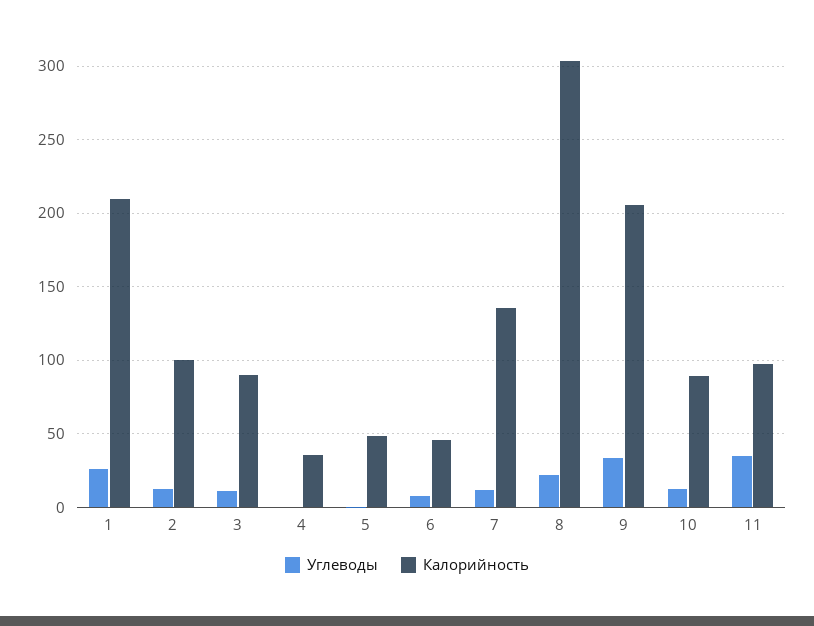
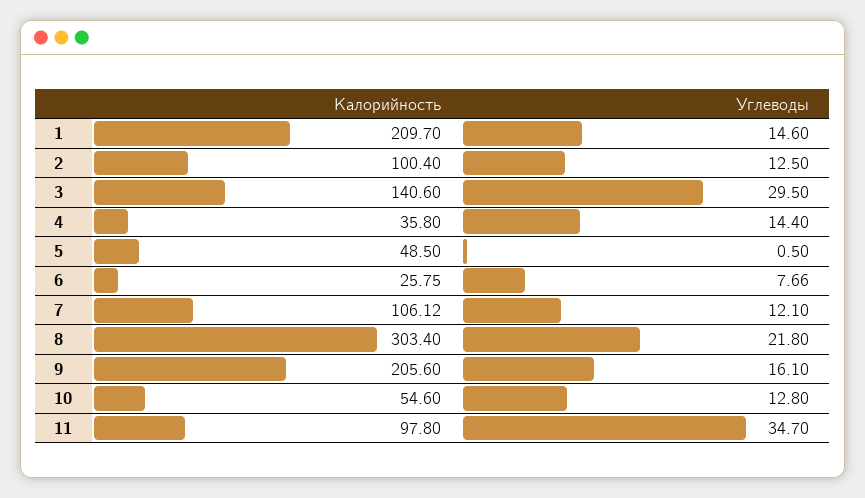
Углеводы, 1: 25 -> 14.6
Углеводы, 3: 10 -> 29.5
Калорийность, 3: 90 -> 140.6
Углеводы, 4: 0 -> 14.4
Калорийность, 6: 45 -> 25.75
Калорийность, 7: 135 -> 106.12
Углеводы, 9: 35 -> 16.1
Калорийность, 10: 90 -> 54.6

